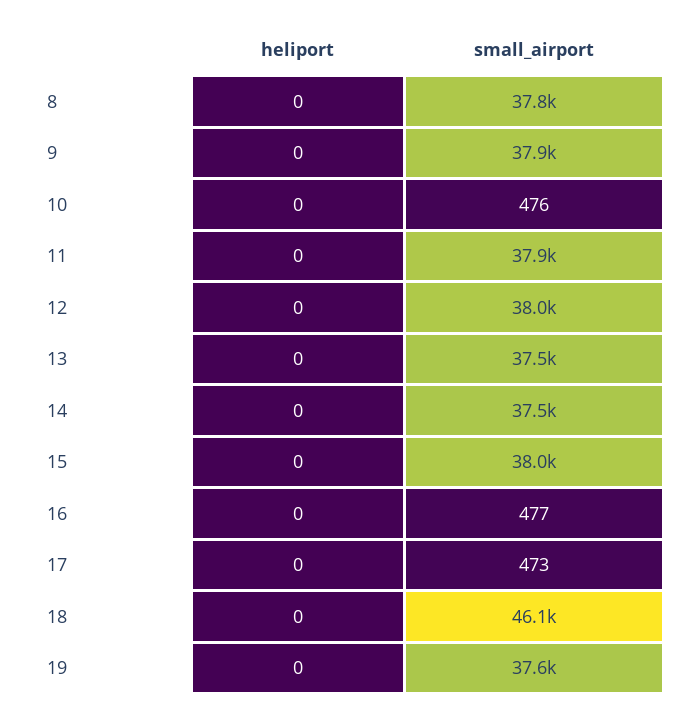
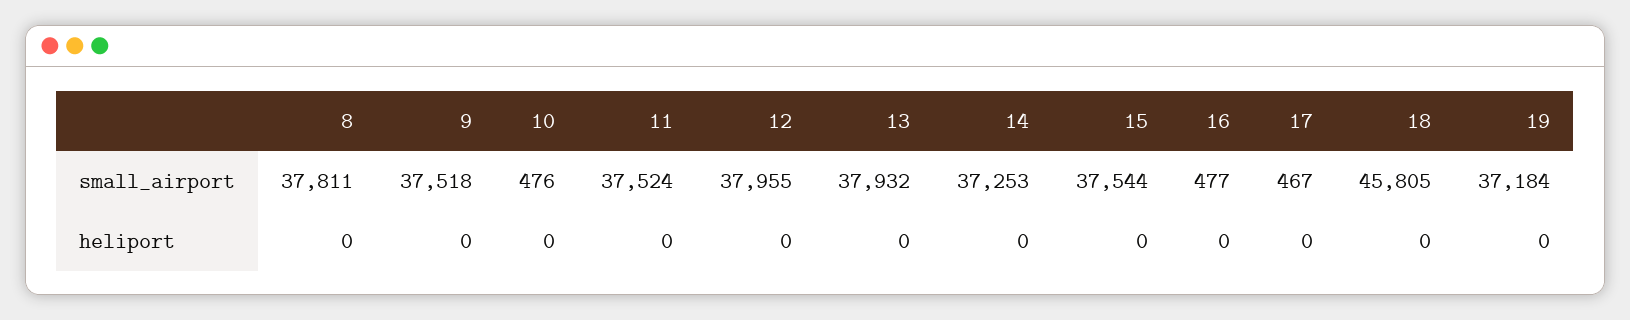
small_airport, 9: 37900 -> 37518
small_airport, 11: 37900 -> 37524
small_airport, 13: 37500 -> 37932
small_airport, 14: 37500 -> 37253
small_airport, 15: 38000 -> 37544
small_airport, 17: 473 -> 467
small_airport, 18: 46100 -> 45805
small_airport, 19: 37600 -> 37184

